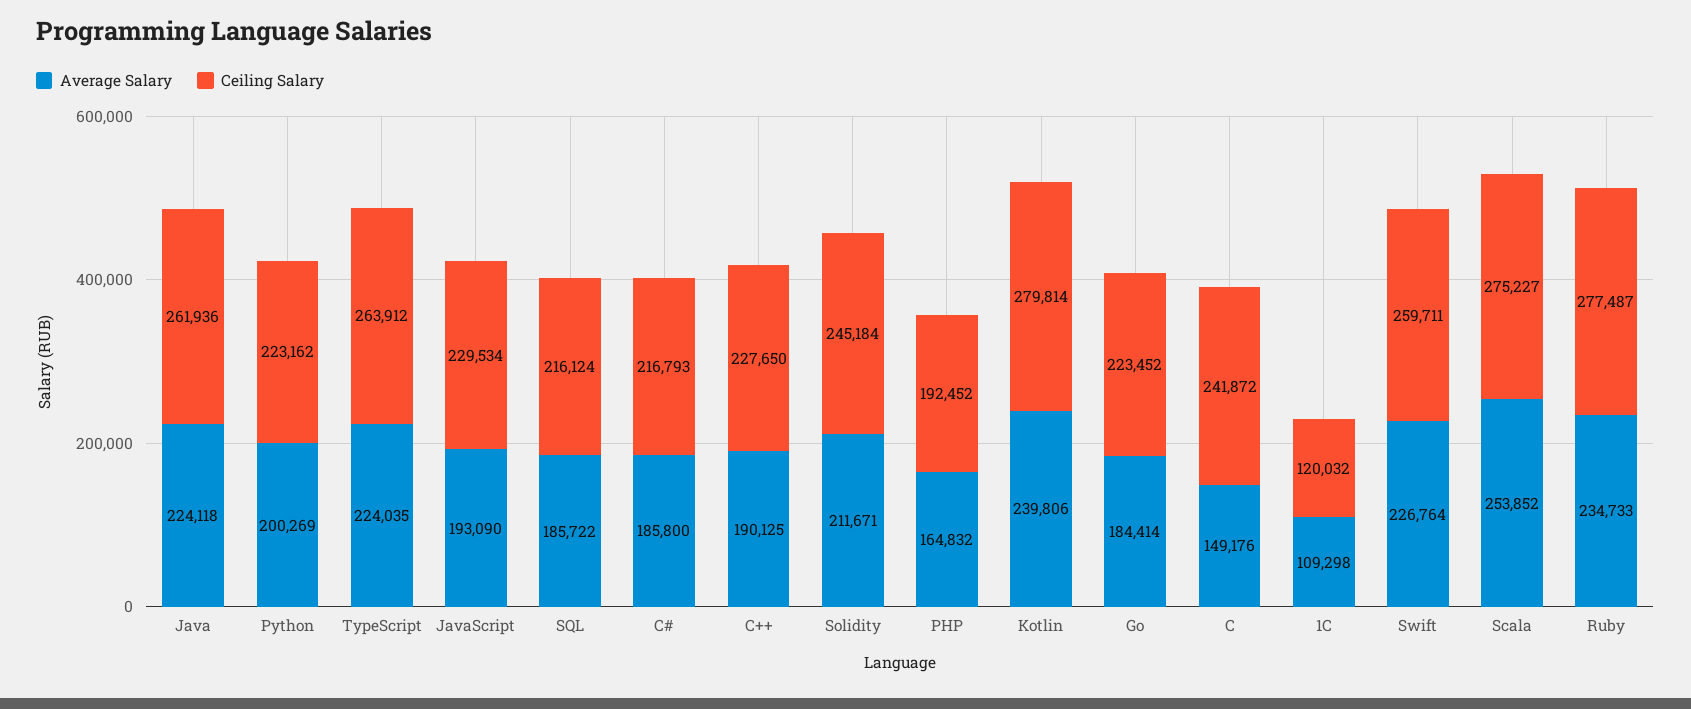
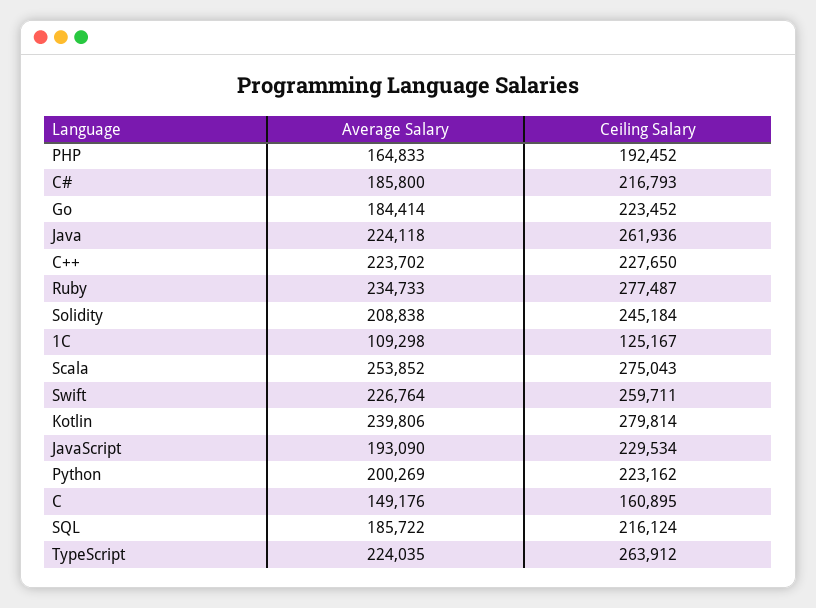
Average Salary, C++: 190125 -> 223702
Average Salary, Solidity: 211671 -> 208838
Average Salary, PHP: 164832 -> 164833
Ceiling Salary, C: 241872 -> 160895
Ceiling Salary, 1С: 120032 -> 125167
Ceiling Salary, Scala: 275227 -> 275043

